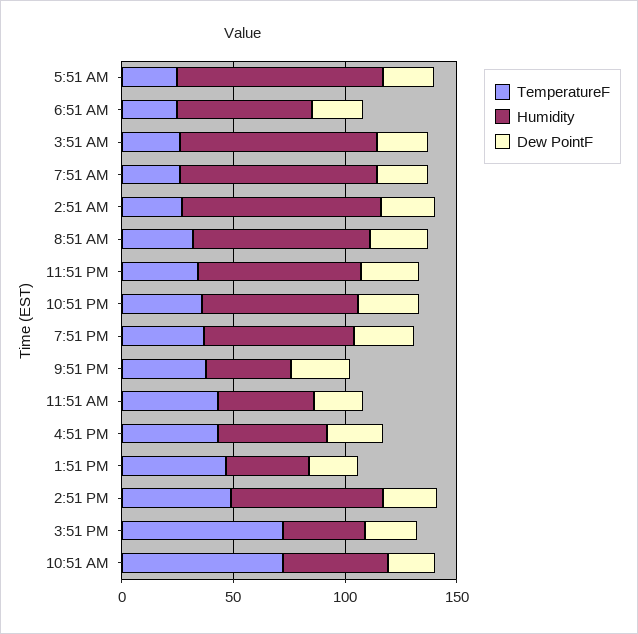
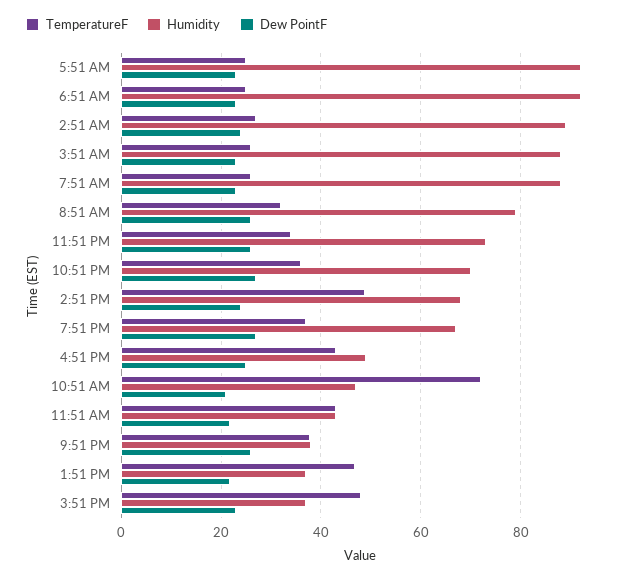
Humidity, 6:51 AM: 60 -> 92
TemperatureF, 3:51 PM: 70 -> 48

